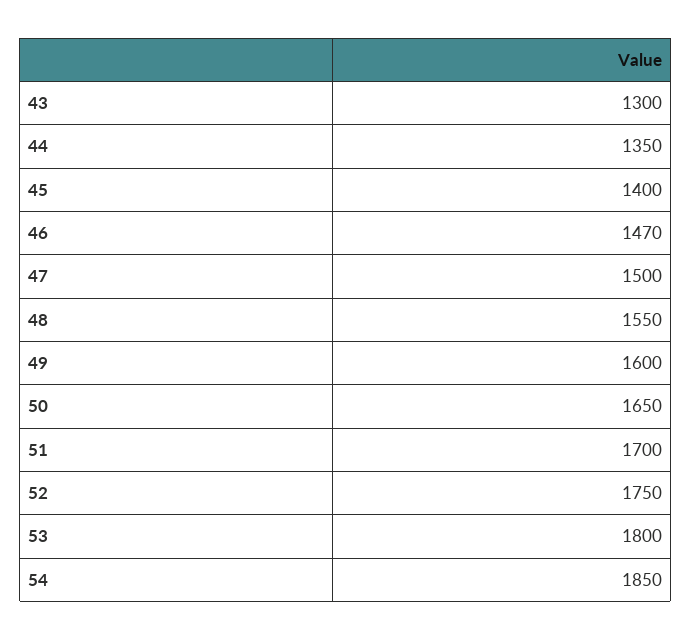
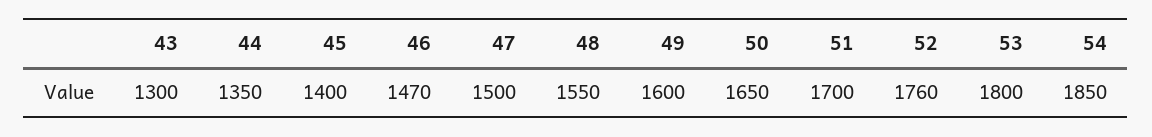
52: 1750 -> 1760

